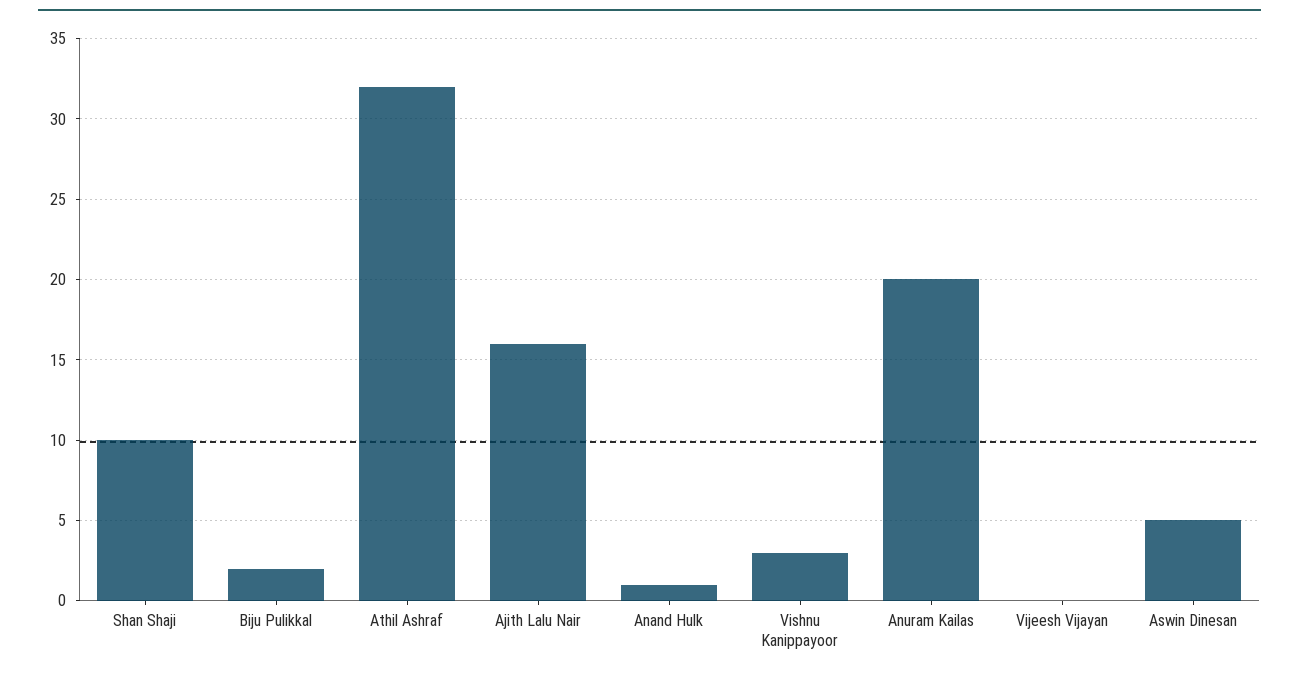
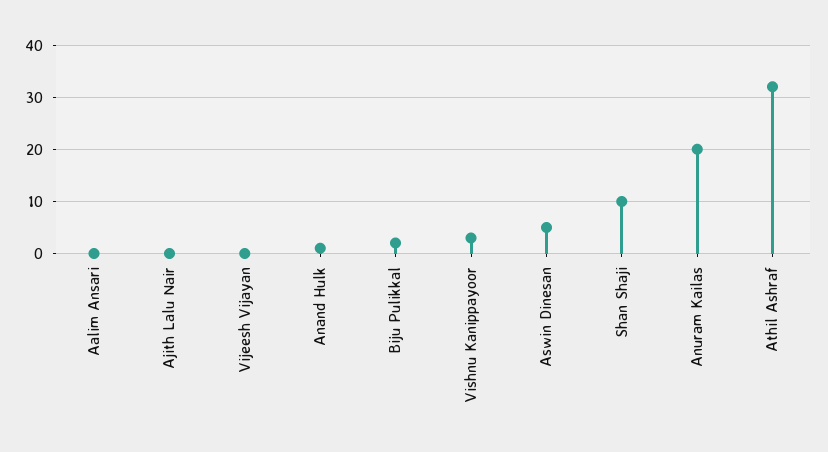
Ajith Lalu Nair: 16 -> 0
Aalim Ansari: none -> 0

